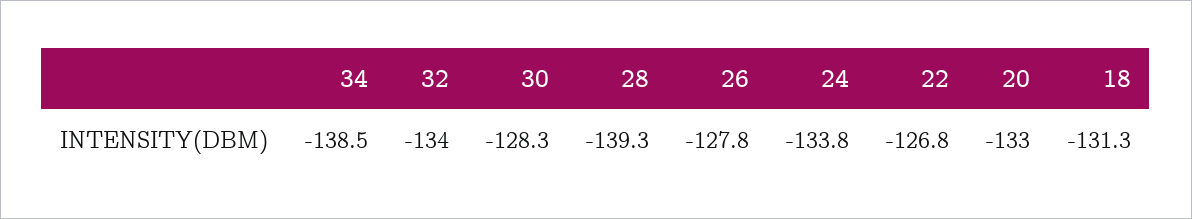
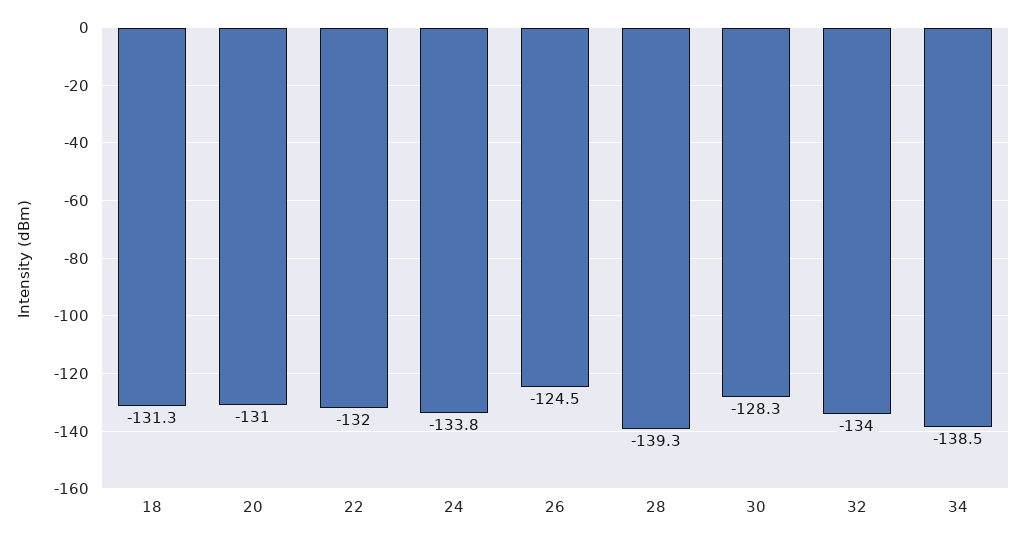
26: -127.8 -> -124.5
22: -126.8 -> -132
20: -133 -> -131

